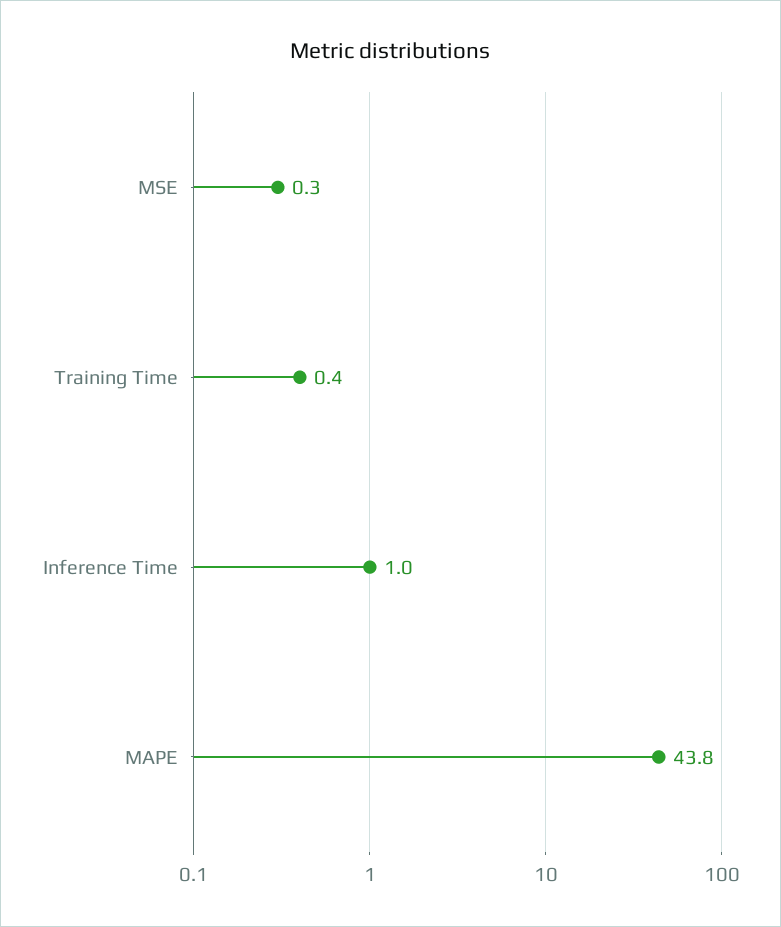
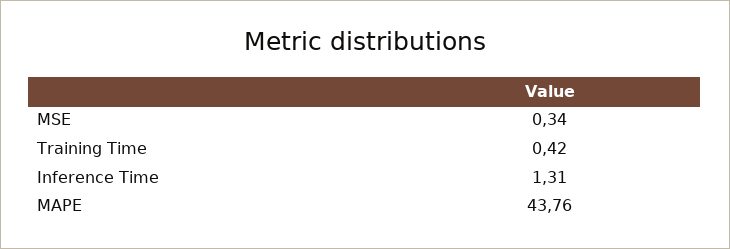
Inference Time: 1 -> 1.31

